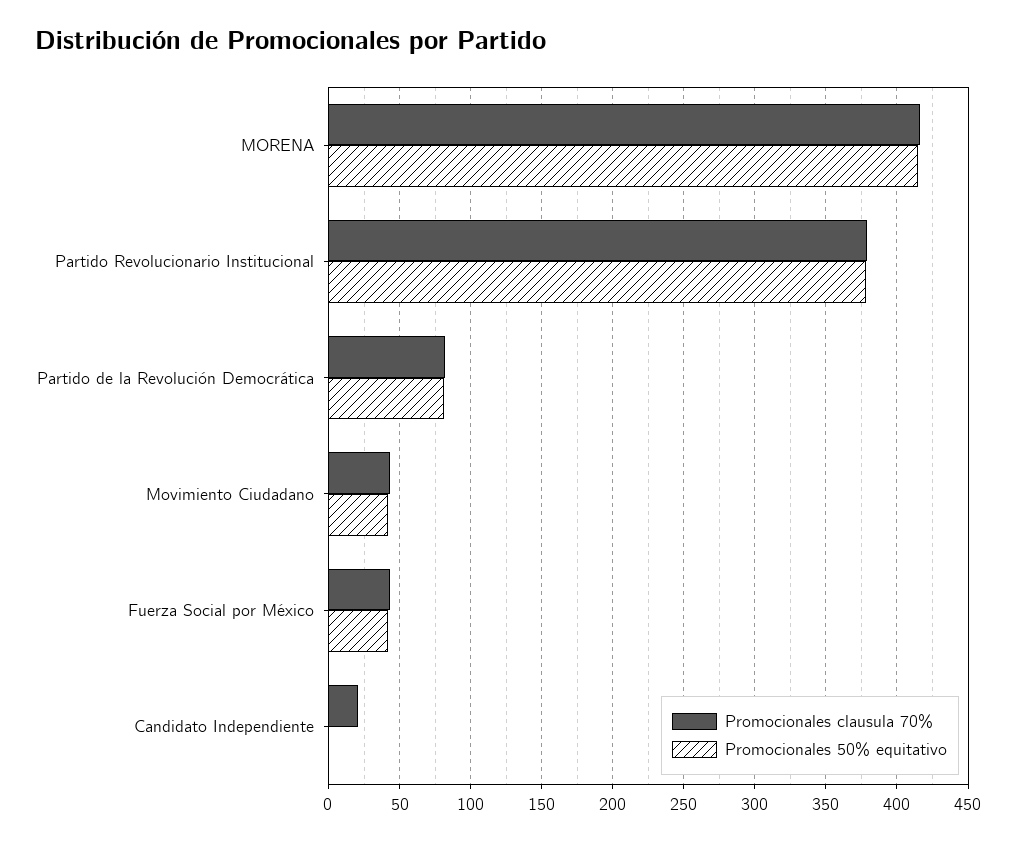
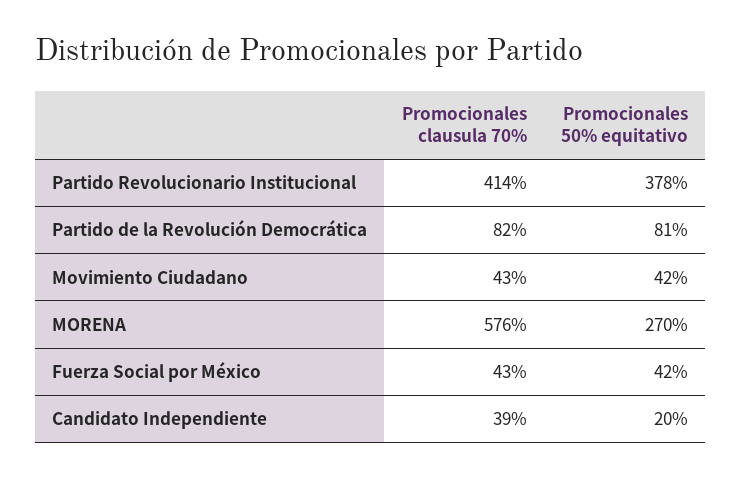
Promocionales clausula 70%, MORENA: 415 -> 576
Promocionales 50% equitativo, MORENA: 415 -> 270
Promocionales clausula 70%, Partido Revolucionario Institucional: 380 -> 414
Promocionales clausula 70%, Candidato Independiente: 20 -> 39
Promocionales 50% equitativo, Candidato Independiente: 0 -> 20

